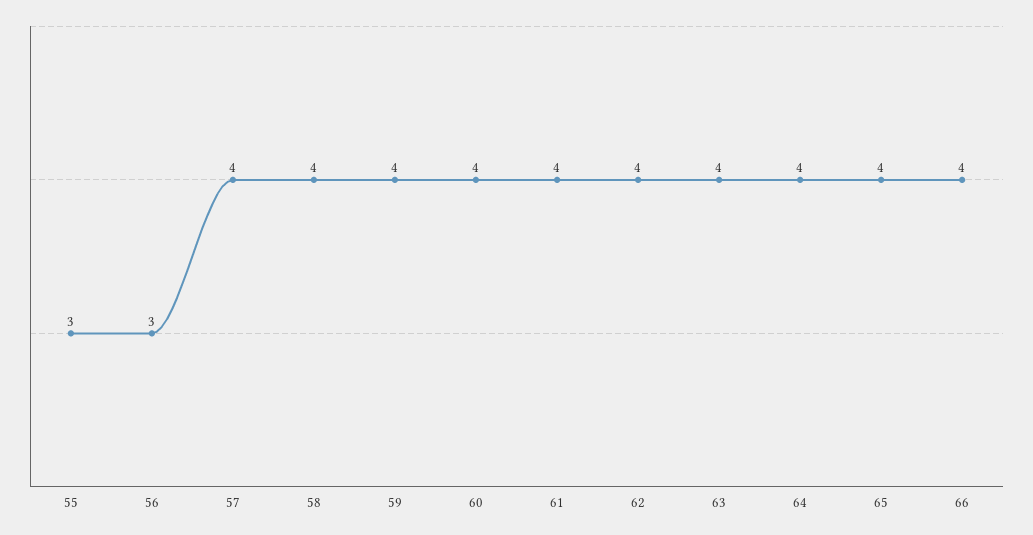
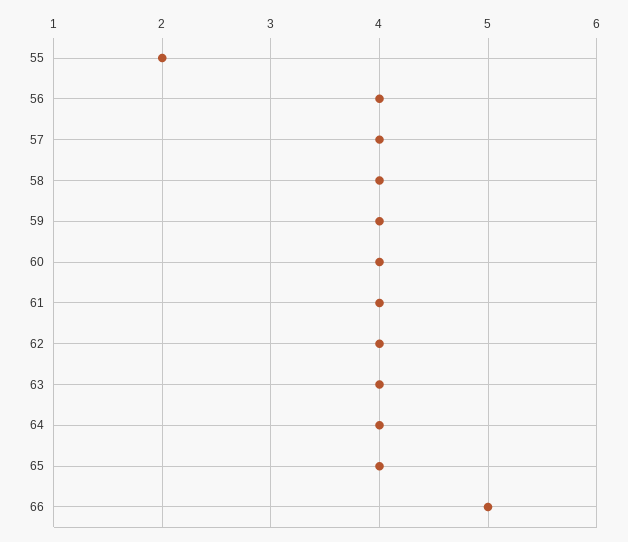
55: 3 -> 2
56: 3 -> 4
66: 4 -> 5

